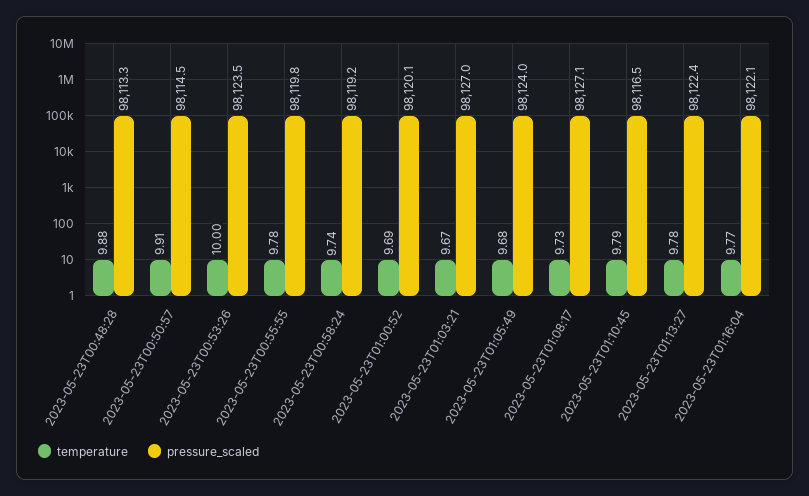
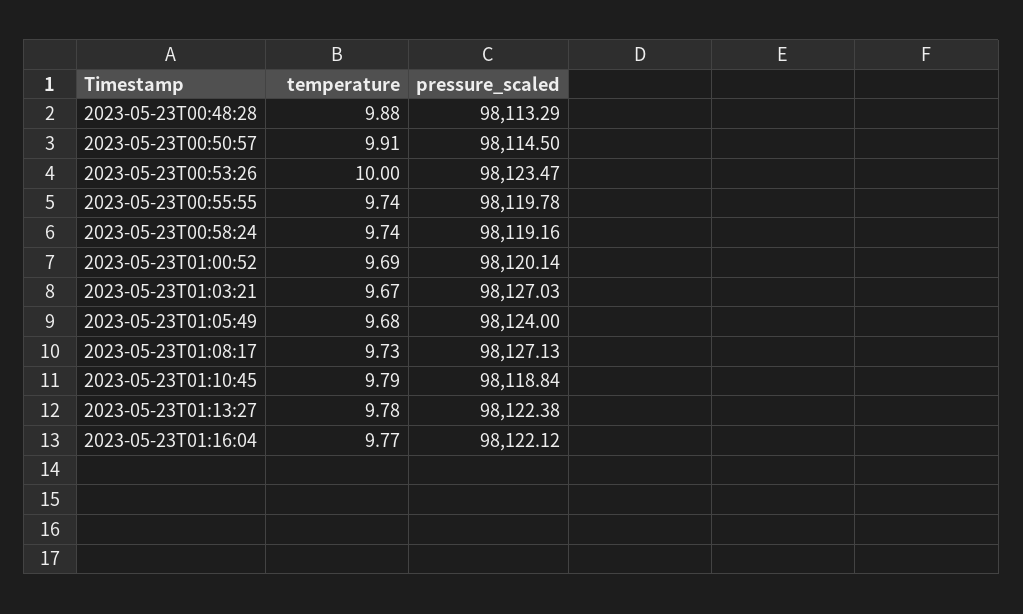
temperature, 2023-05-23T00:55:55: 9.78 -> 9.74
pressure_scaled, 2023-05-23T01:10:45: 98116.5 -> 98118.84

